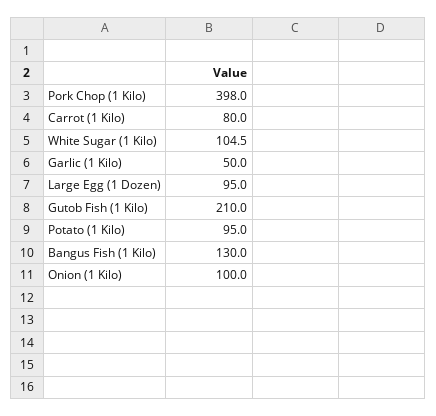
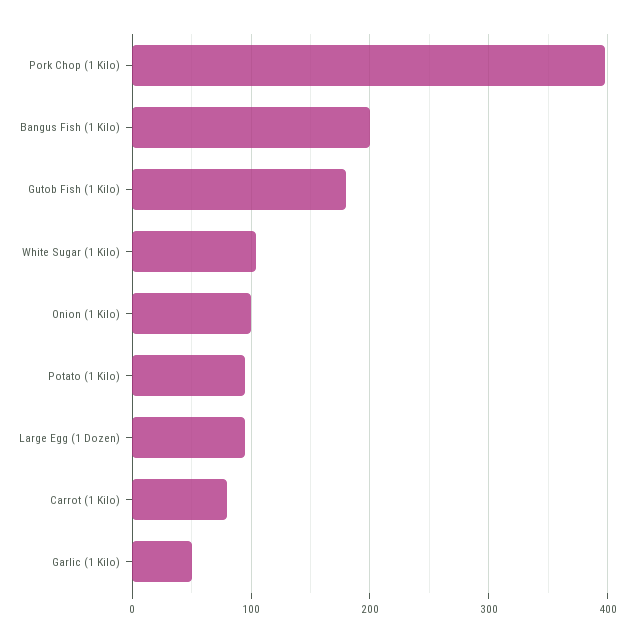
Gutob Fish (1 Kilo): 210 -> 180
Bangus Fish (1 Kilo): 130 -> 200

